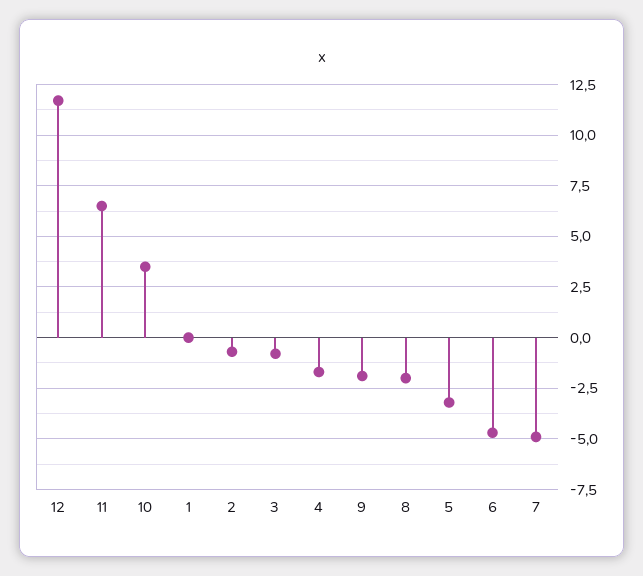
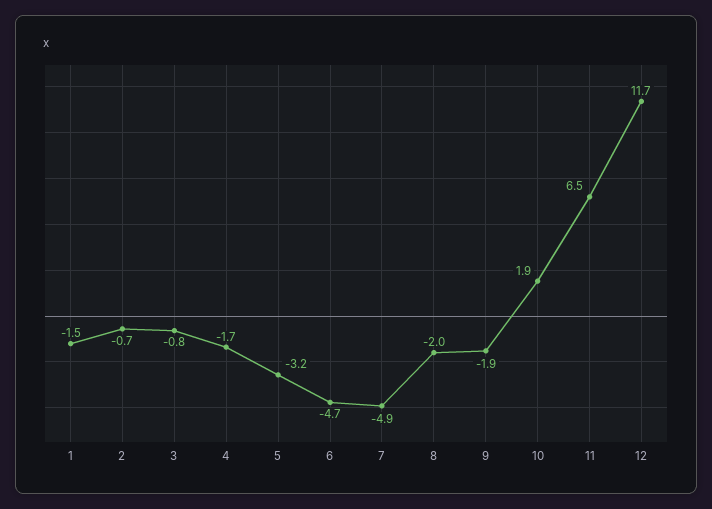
10: 3.5 -> 1.9
1: 0 -> -1.5

